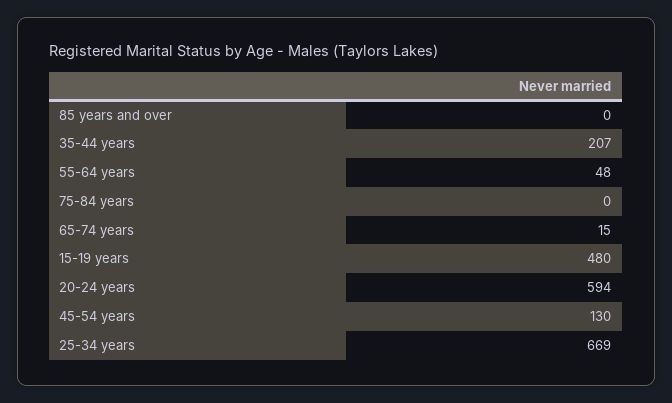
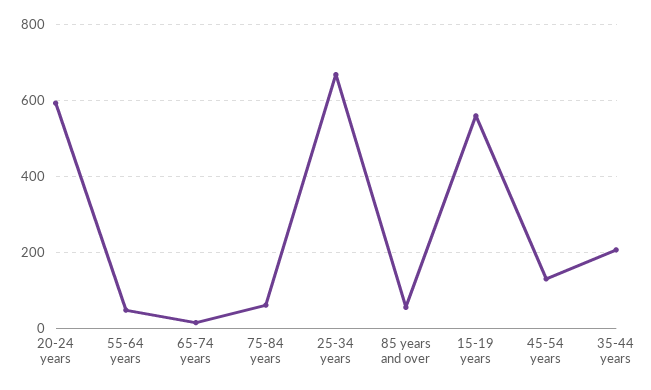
85 years and over: 0 -> 60
75-84 years: 0 -> 60
15-19 years: 480 -> 560

